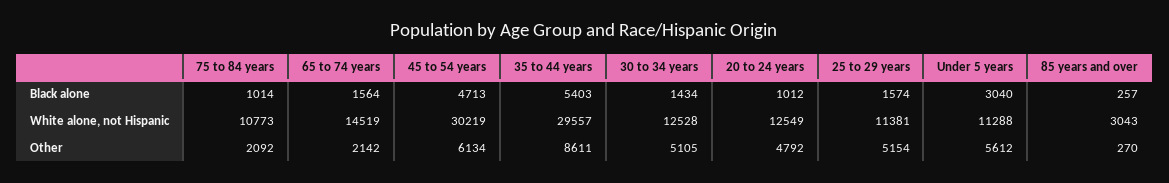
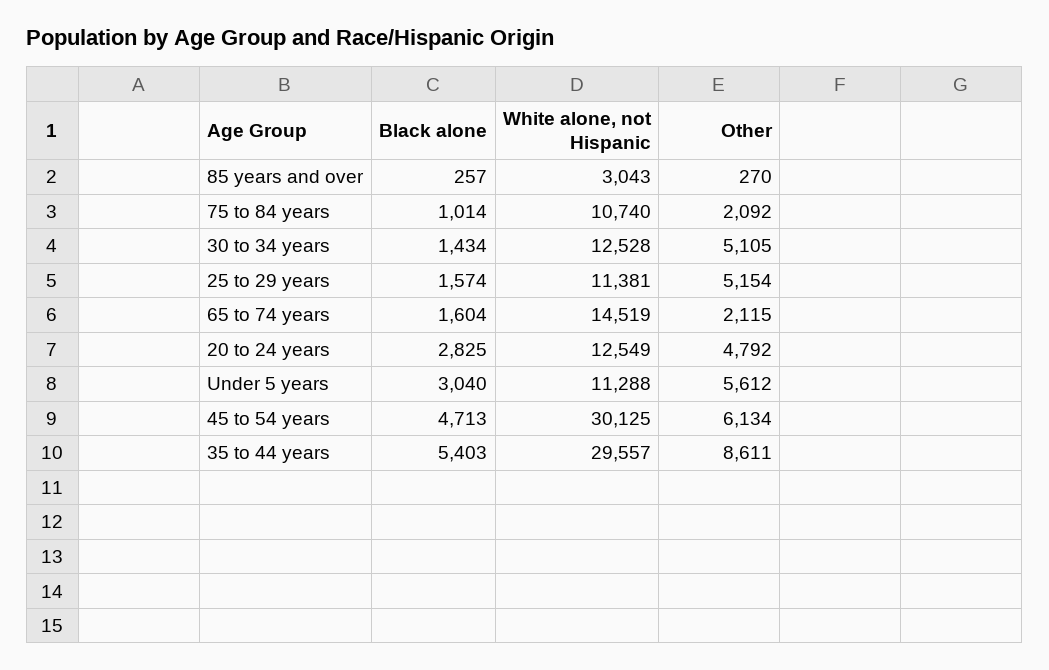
65 to 74 years, Black alone: 1564 -> 1604
20 to 24 years, Black alone: 1012 -> 2825
75 to 84 years, White alone, not Hispanic: 10773 -> 10740
45 to 54 years, White alone, not Hispanic: 30219 -> 30125
65 to 74 years, Other: 2142 -> 2115

